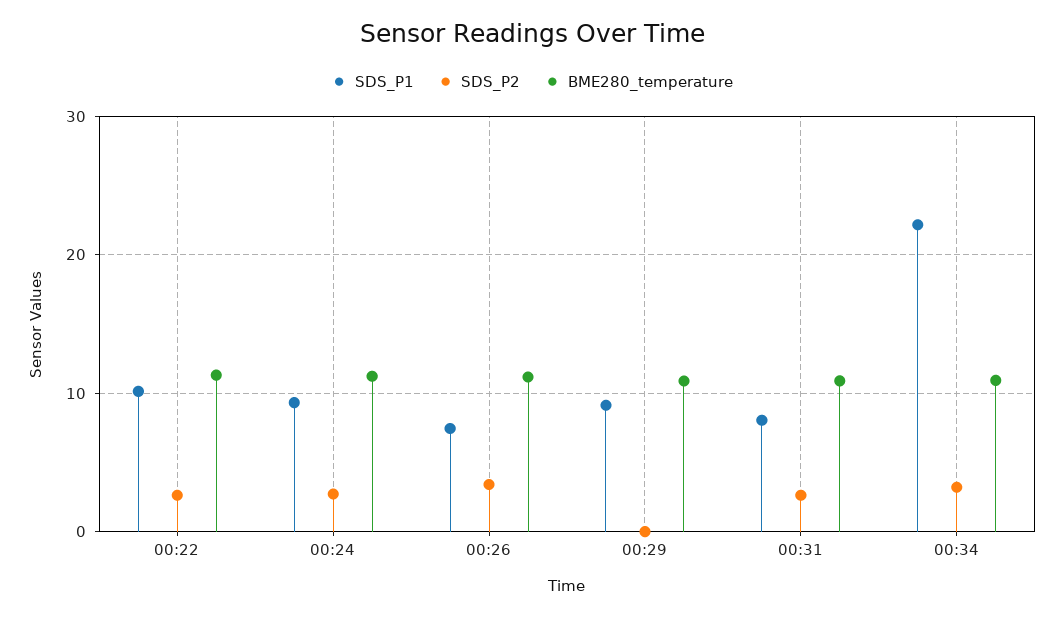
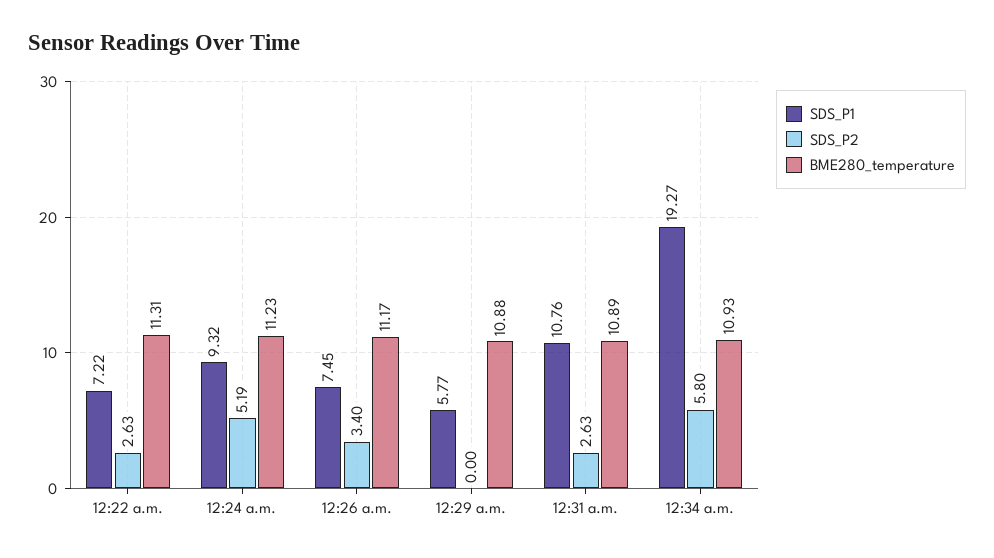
SDS_P1, 00:22: 10 -> 7.22
SDS_P2, 00:24: 3 -> 5.19
SDS_P1, 00:29: 9 -> 5.77
SDS_P1, 00:31: 8 -> 10.76
SDS_P1, 00:34: 22 -> 19.27
SDS_P2, 00:34: 3 -> 5.8

